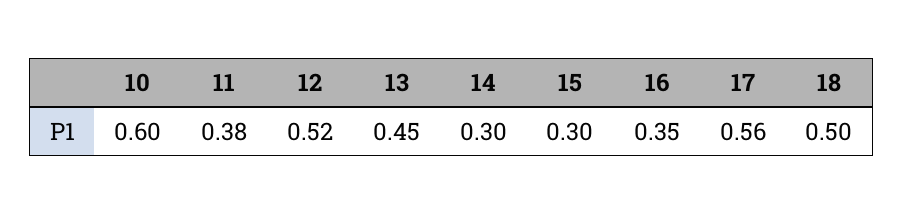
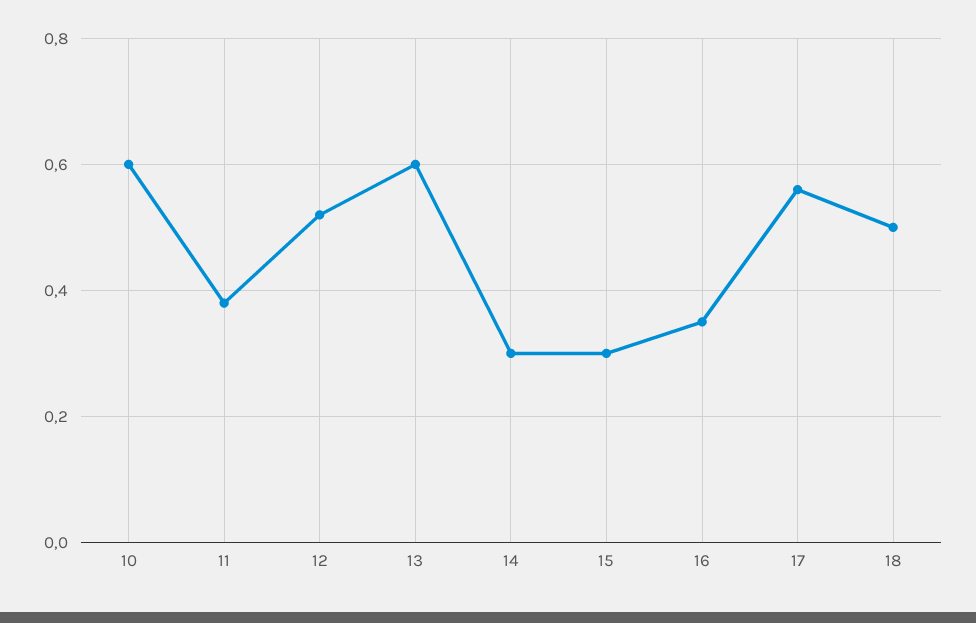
13: 0.45 -> 0.6

